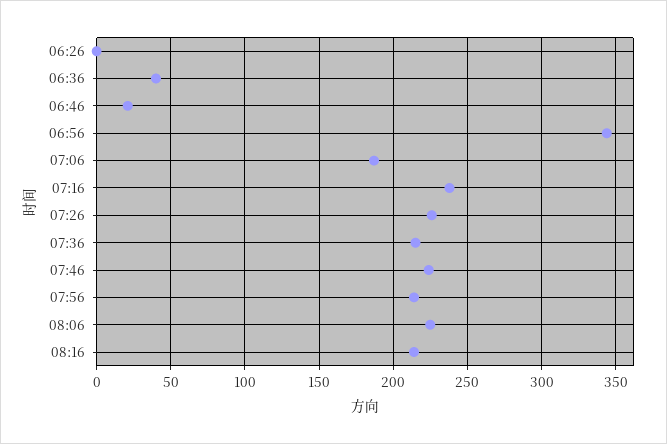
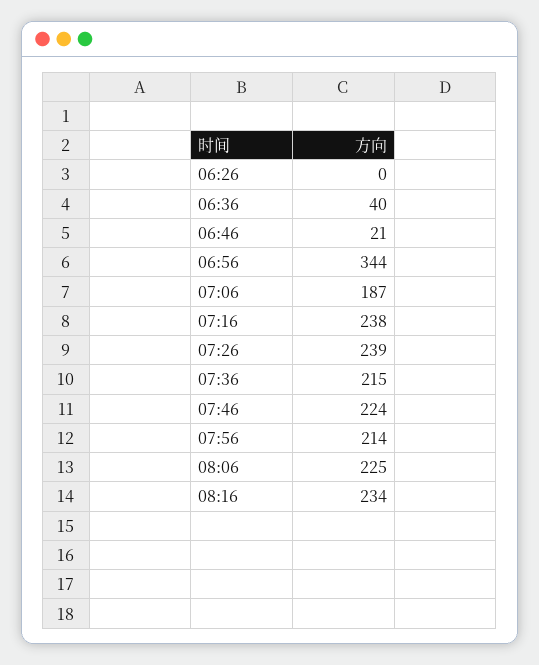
07:26: 225 -> 239
08:16: 215 -> 234

